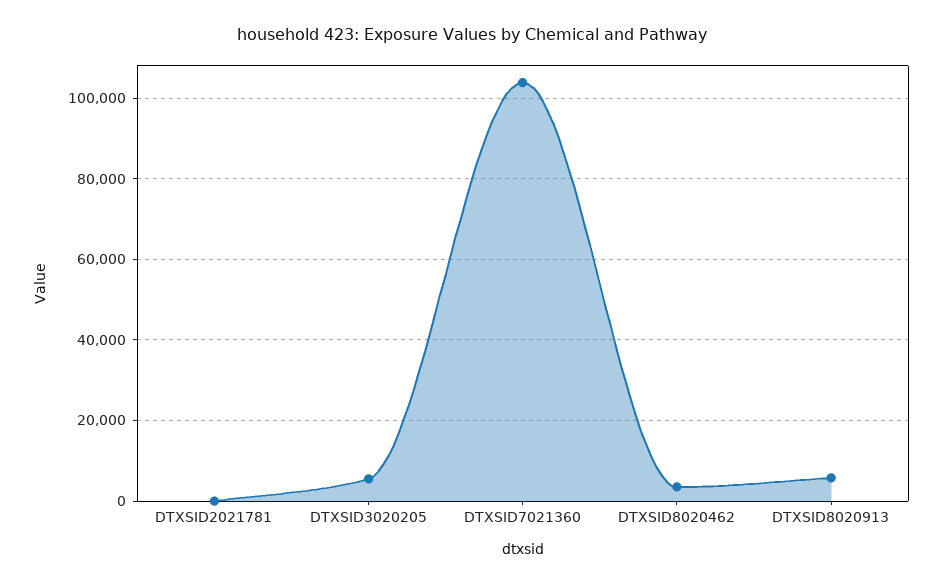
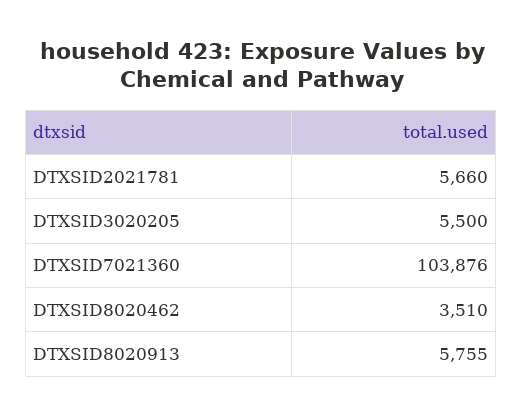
DTXSID2021781: 0 -> 5660

